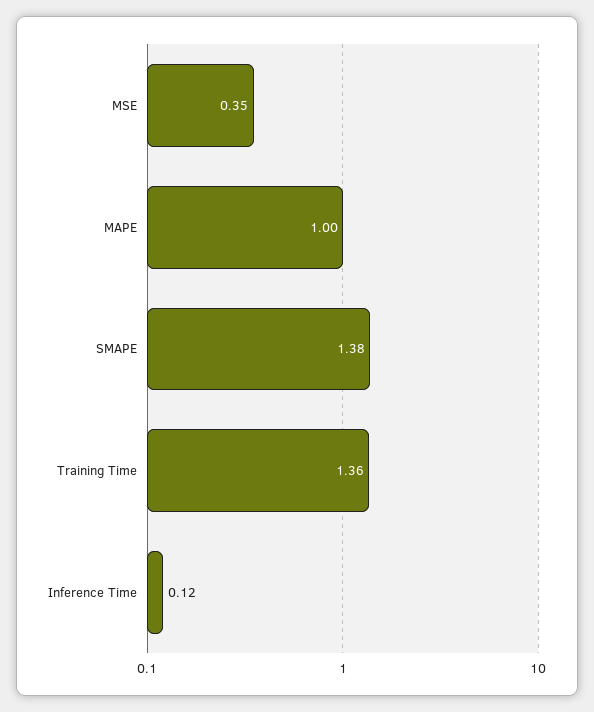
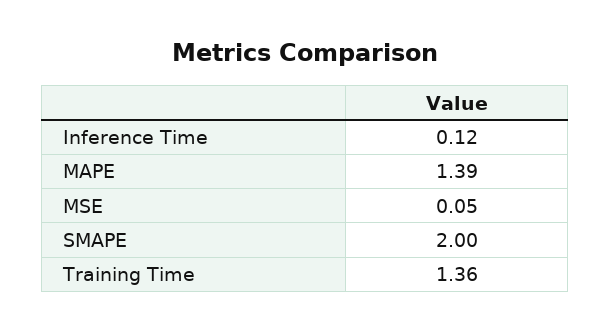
MSE: 0.35 -> 0.05
MAPE: 1 -> 1.39
SMAPE: 1.38 -> 2

